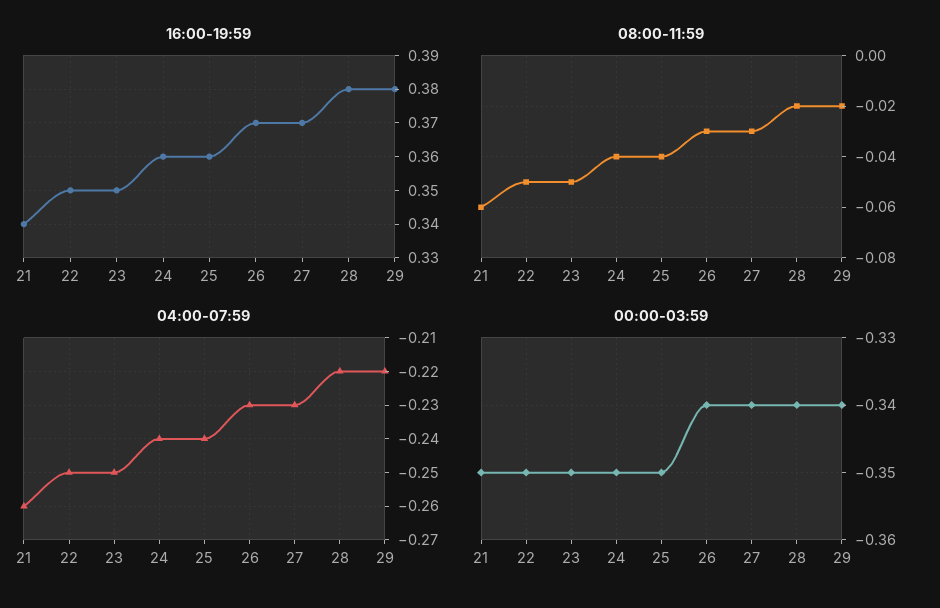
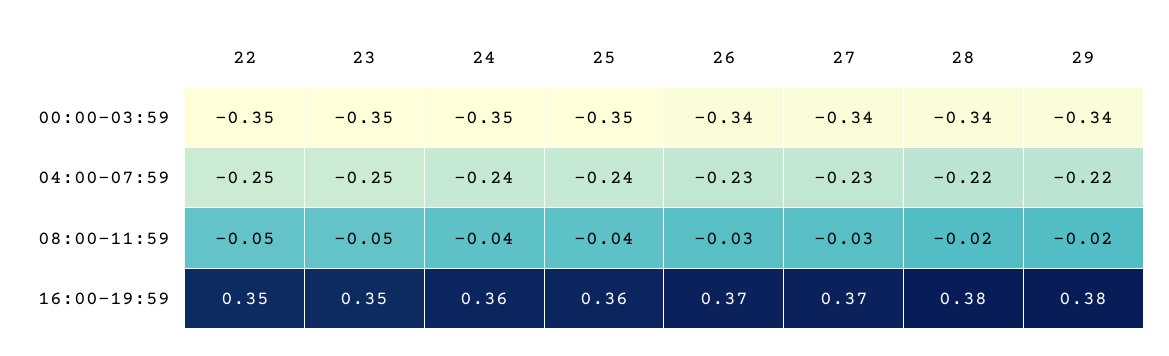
16:00-19:59, 21: 0.34 -> none
08:00-11:59, 21: -0.06 -> none
04:00-07:59, 21: -0.26 -> none
00:00-03:59, 21: -0.35 -> none

